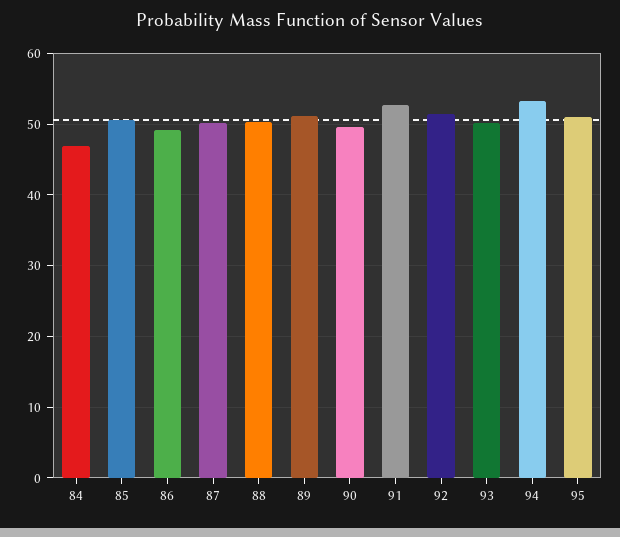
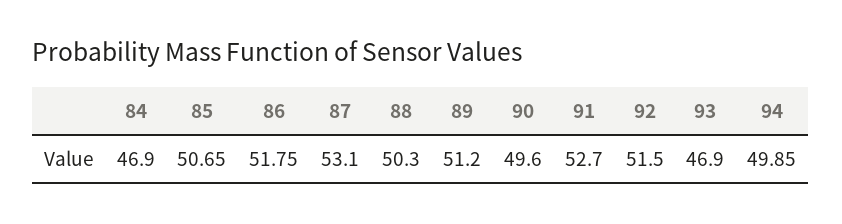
86: 49 -> 51.75
87: 50 -> 53.1
93: 50 -> 46.9
94: 53 -> 49.85
95: 51 -> none

